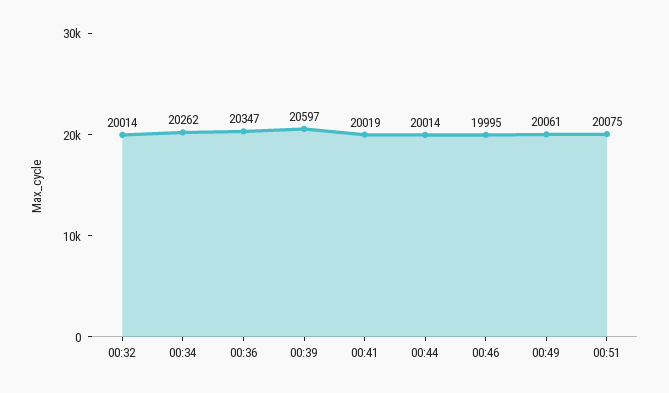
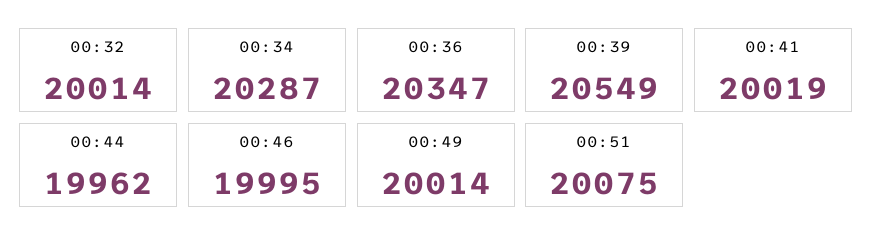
00:34: 20262 -> 20287
00:39: 20597 -> 20549
00:44: 20014 -> 19962
00:49: 20061 -> 20014

